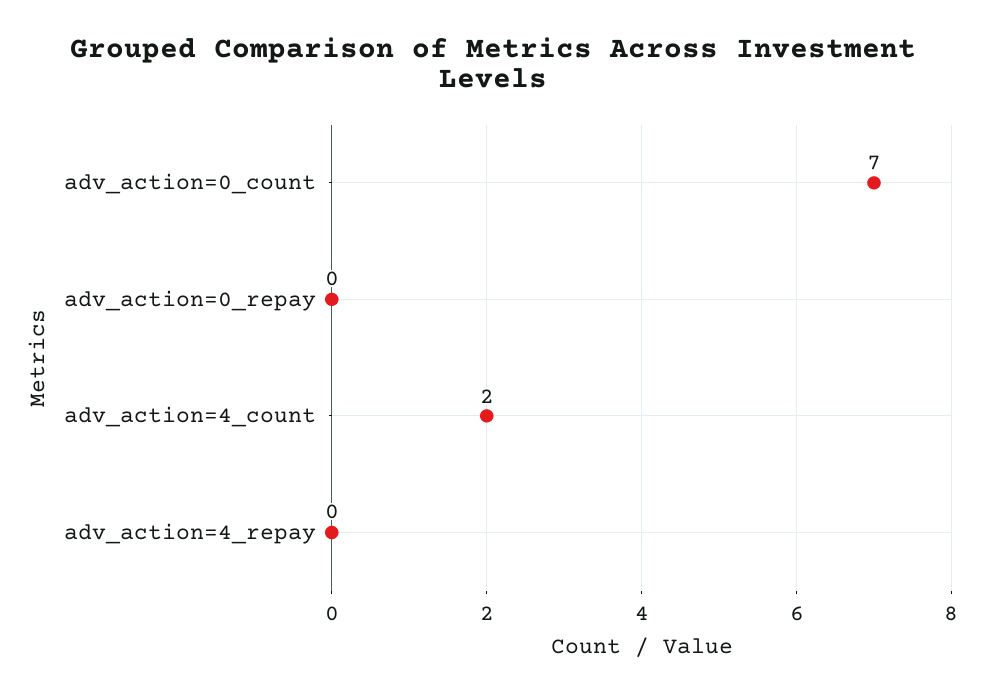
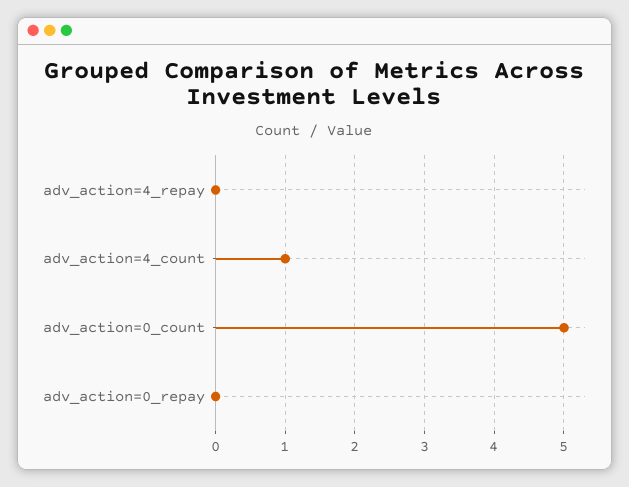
adv_action=0_count: 7 -> 5
adv_action=4_count: 2 -> 1

